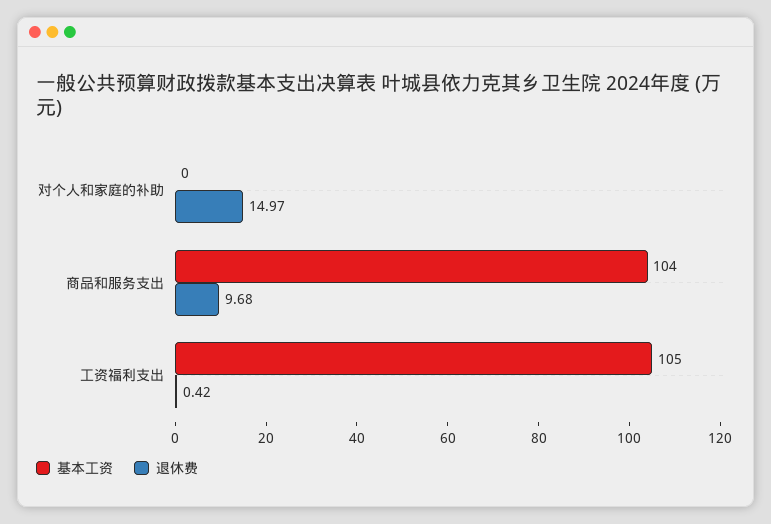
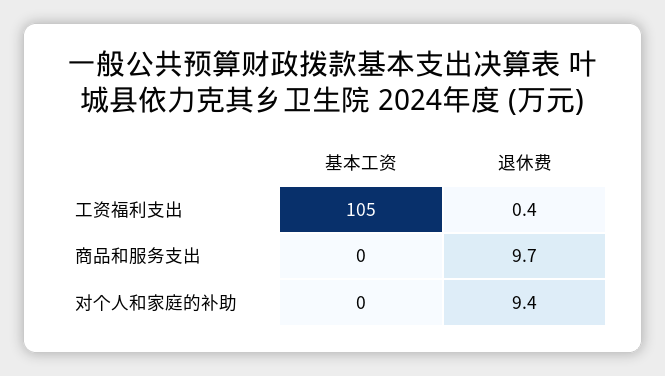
退休费, 对个人和家庭的补助: 14.97 -> 9.4
基本工资, 商品和服务支出: 104 -> 0

